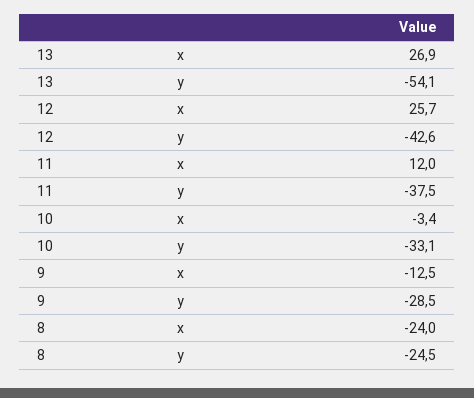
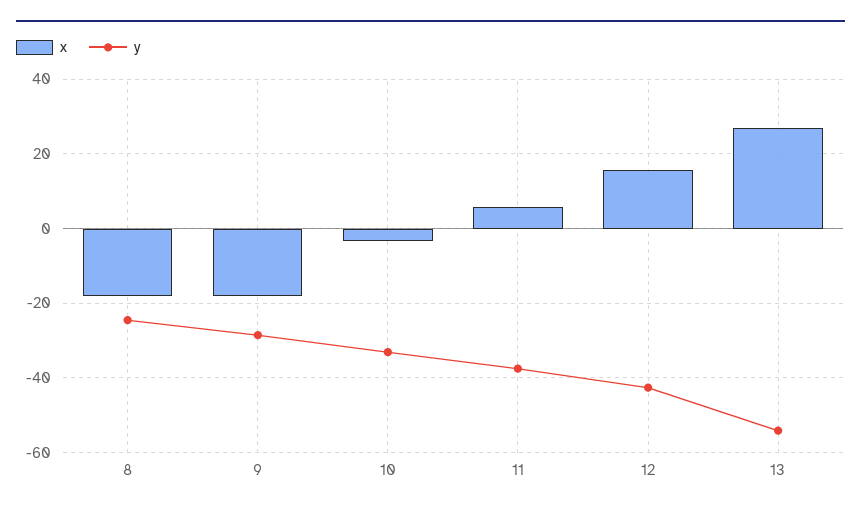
x, 12: 25.7 -> 16
x, 11: 12 -> 6
x, 9: -12.5 -> -18
x, 8: -24 -> -18

